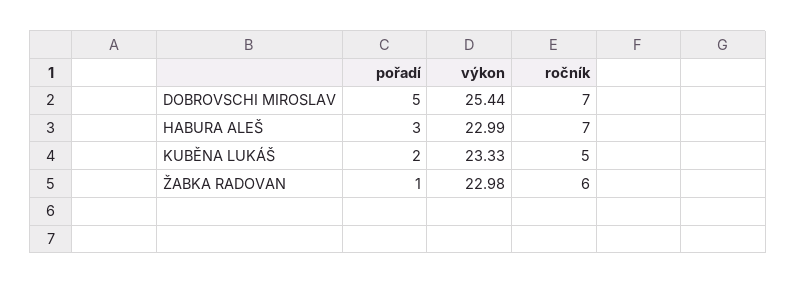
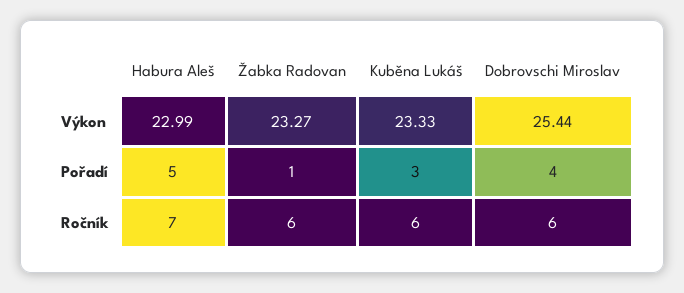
pořadí, DOBROVSCHI MIROSLAV: 5 -> 4
ročník, DOBROVSCHI MIROSLAV: 7 -> 6
pořadí, HABURA ALEŠ: 3 -> 5
pořadí, KUBĚNA LUKÁŠ: 2 -> 3
ročník, KUBĚNA LUKÁŠ: 5 -> 6
výkon, ŽABKA RADOVAN: 22.98 -> 23.27

